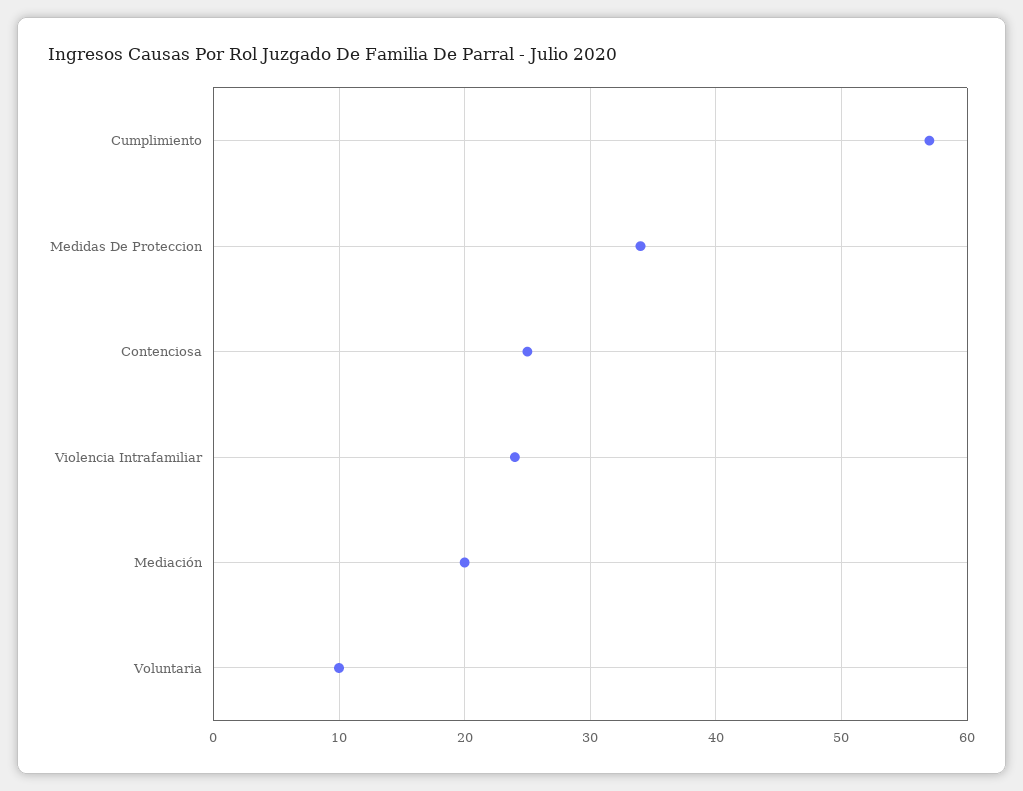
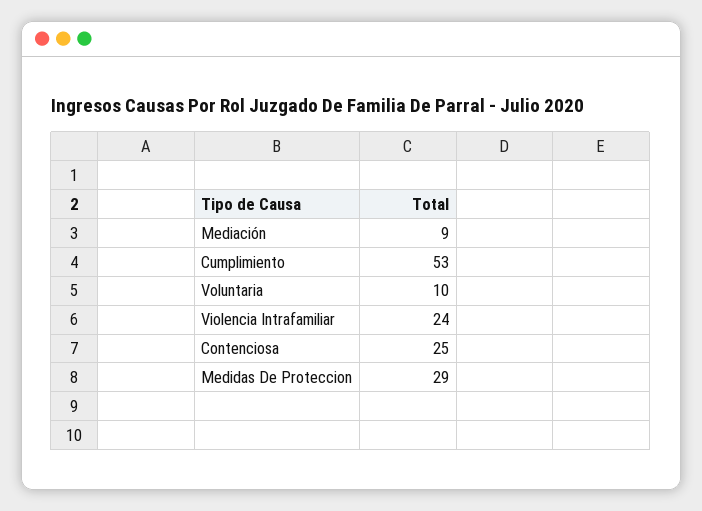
Cumplimiento: 57 -> 53
Medidas De Proteccion: 34 -> 29
Mediación: 20 -> 9

